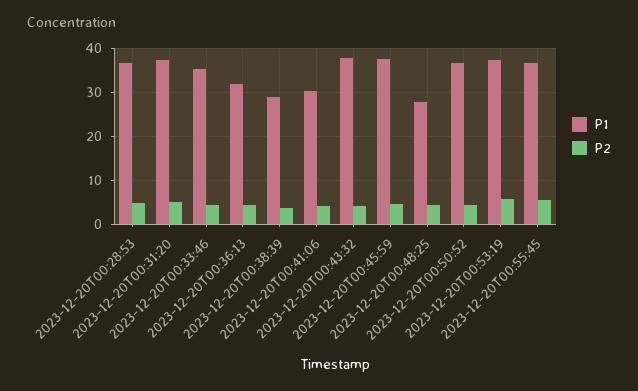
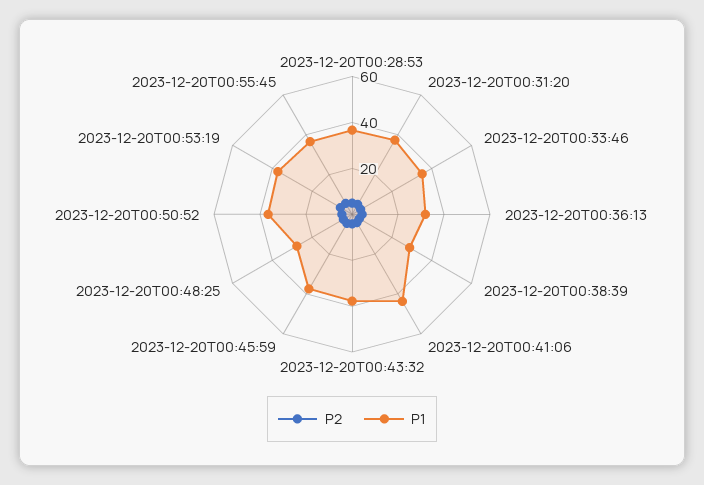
P1, 2023-12-20T00:41:06: 30 -> 45

